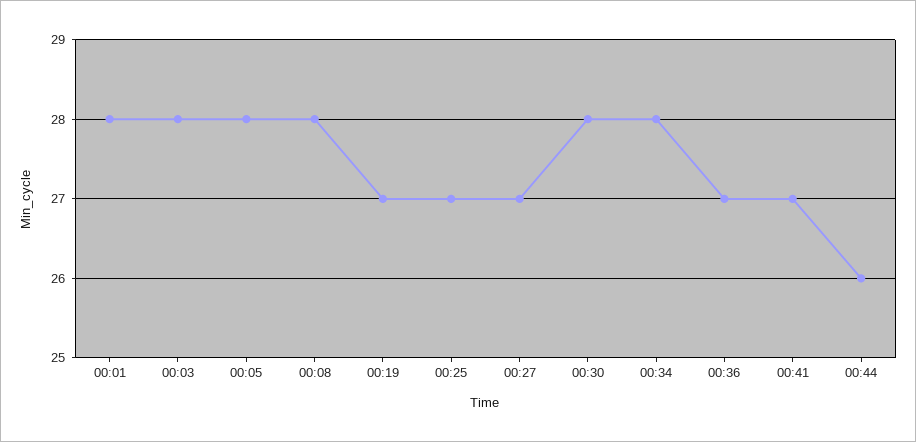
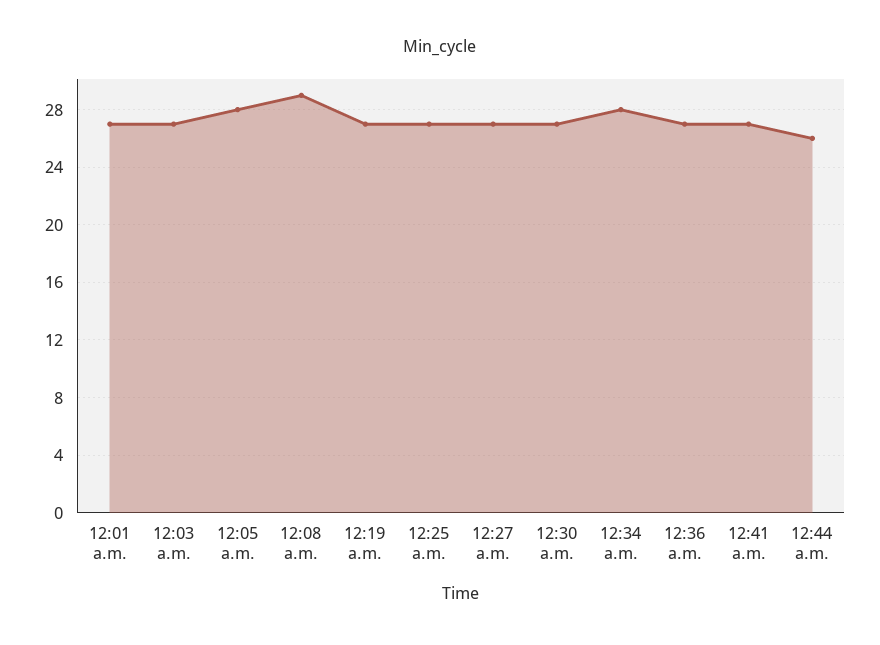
00:01: 28 -> 27
00:03: 28 -> 27
00:08: 28 -> 29
00:30: 28 -> 27

